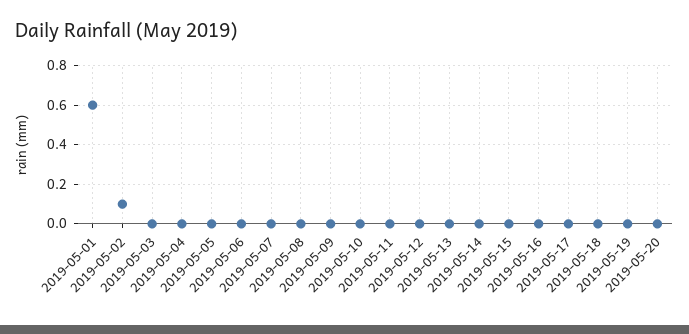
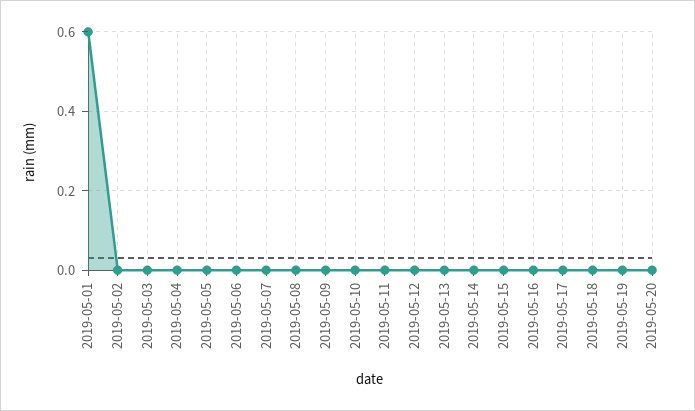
2019-05-02: 0.1 -> 0

